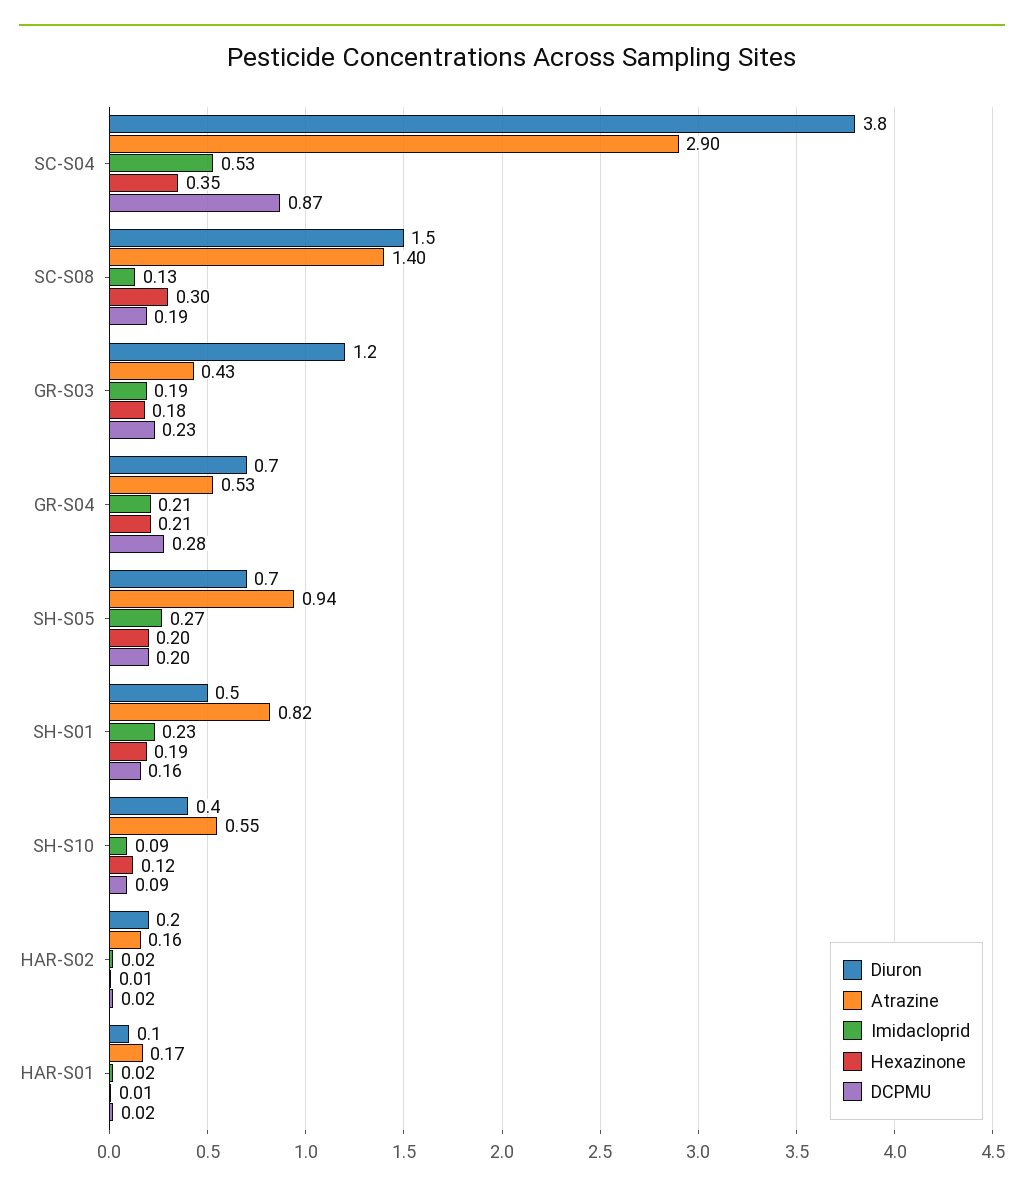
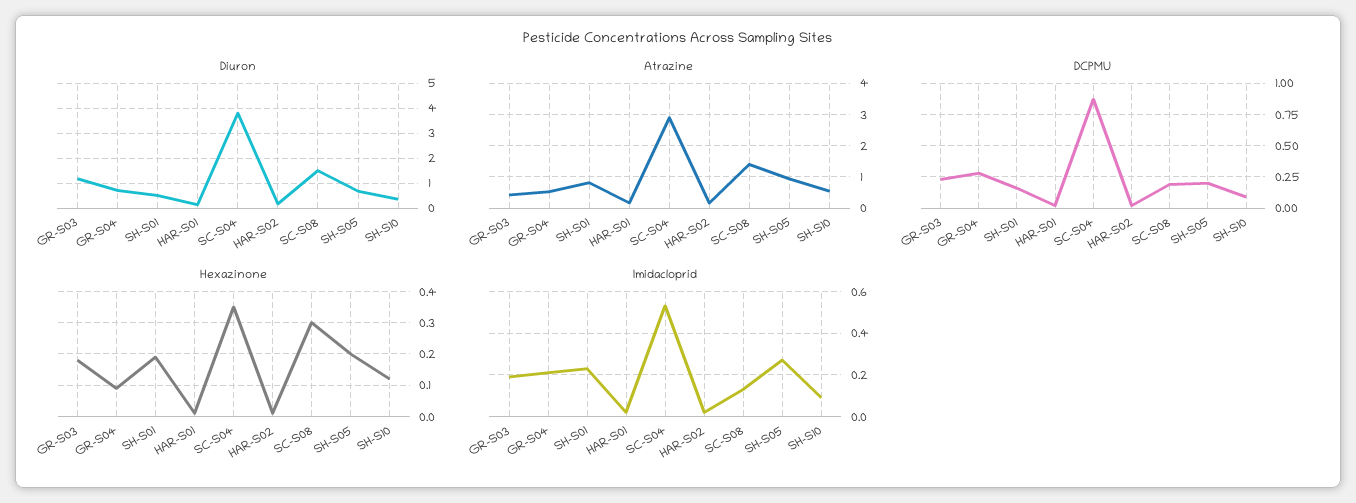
Hexazinone, GR-S04: 0.21 -> 0.1

